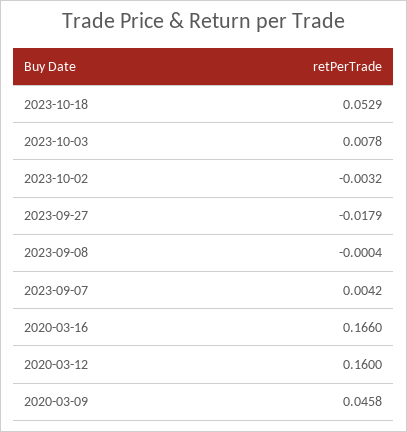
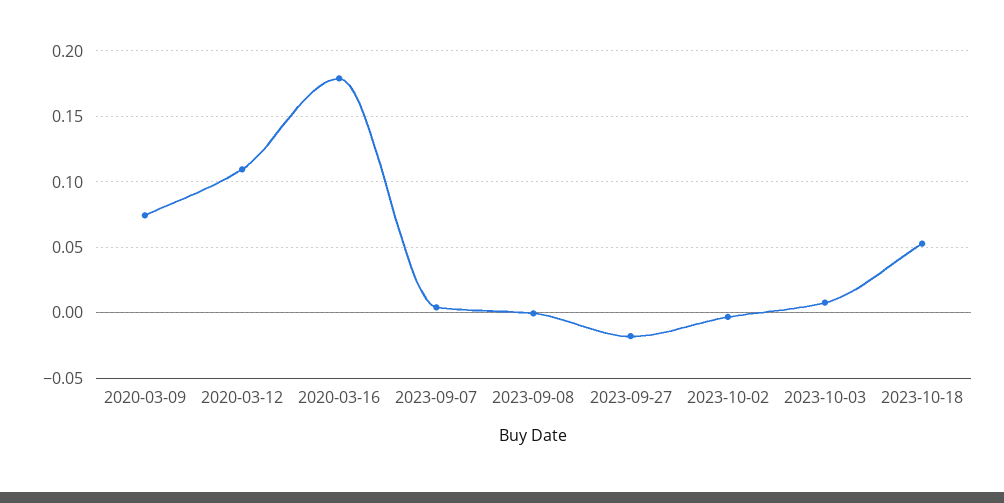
2020-03-16: 0.166 -> 0.18
2020-03-12: 0.16 -> 0.11
2020-03-09: 0.0458 -> 0.075

